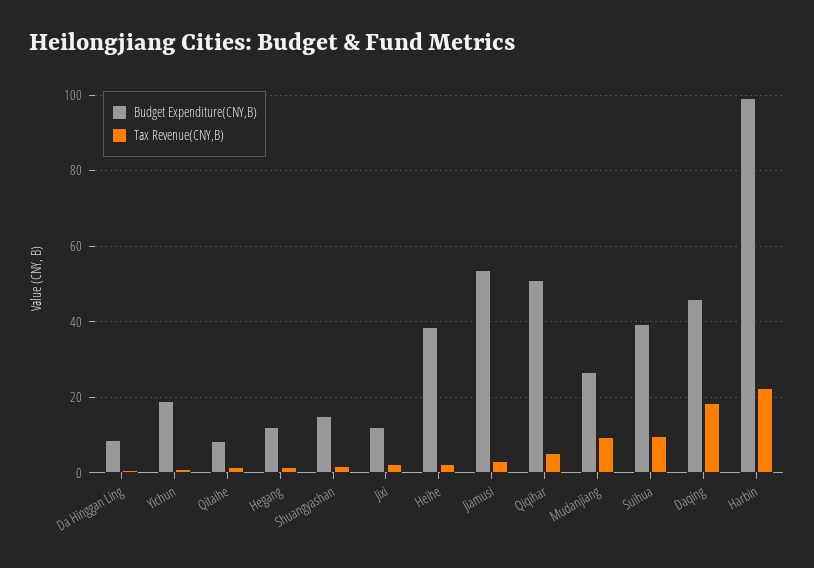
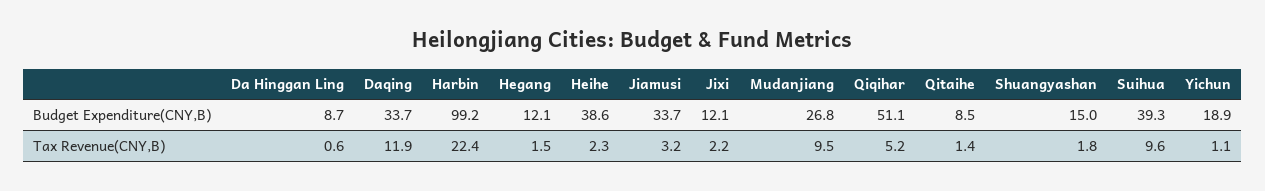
Budget Expenditure(CNY,B), Jiamusi: 54 -> 33.7
Budget Expenditure(CNY,B), Daqing: 46 -> 33.7
Tax Revenue(CNY,B), Daqing: 18 -> 11.9

